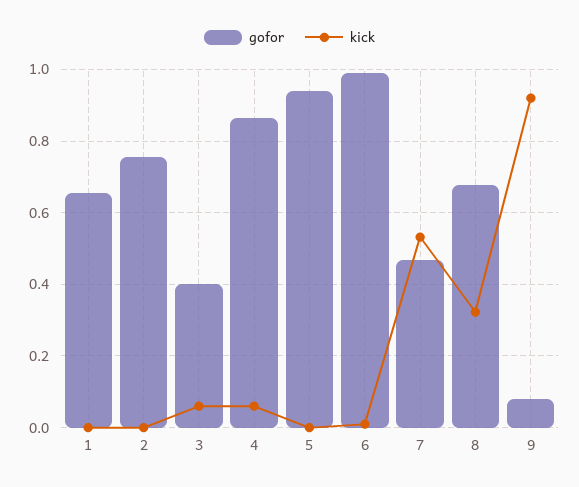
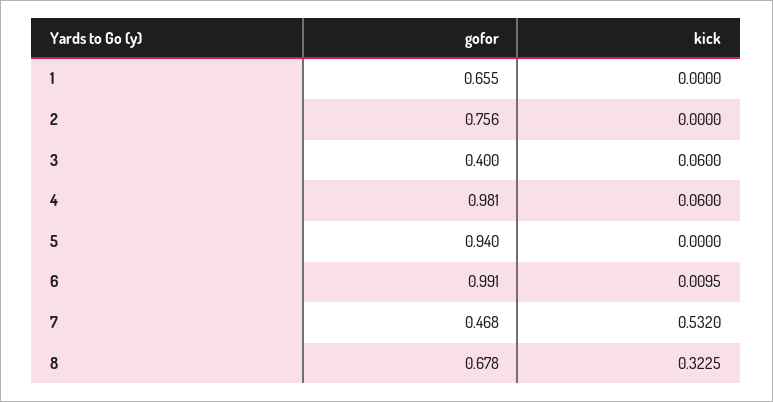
gofor, 4: 0.86 -> 0.981
gofor, 9: 0.08 -> none
kick, 9: 0.92 -> none

